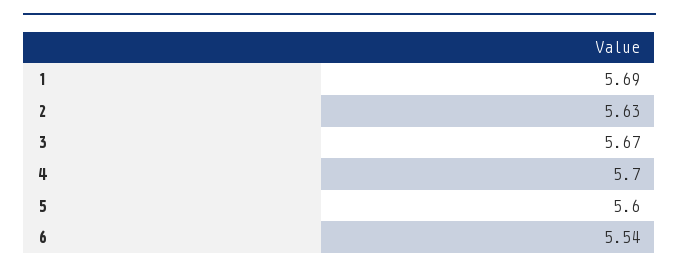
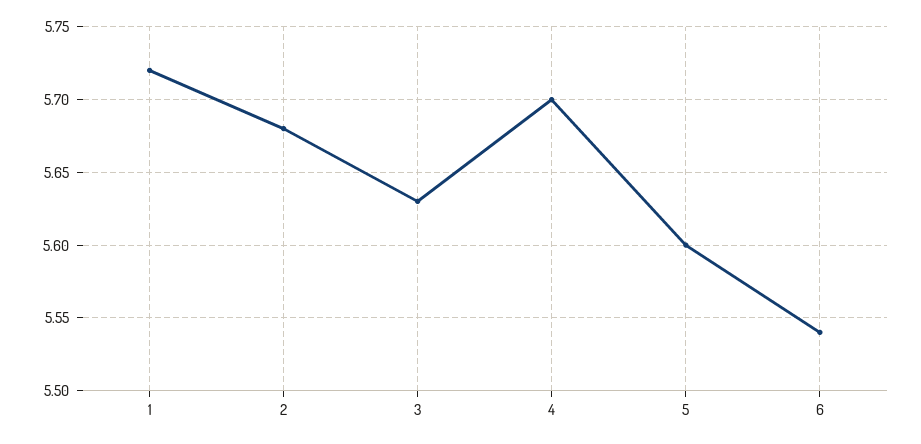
1: 5.69 -> 5.72
2: 5.63 -> 5.68
3: 5.67 -> 5.63

